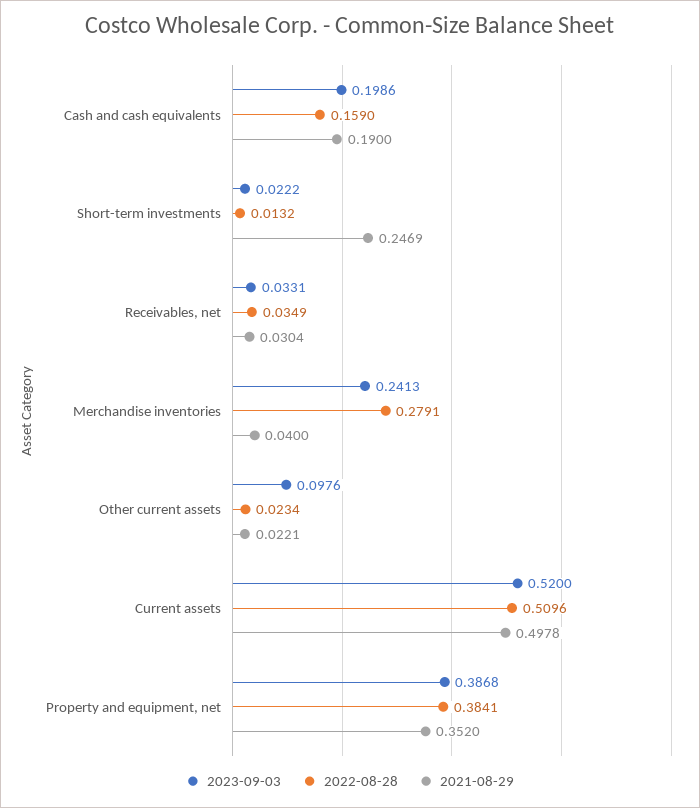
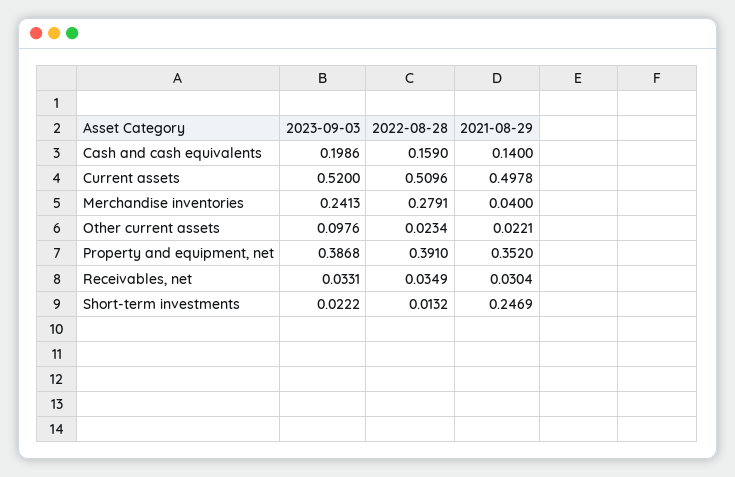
2021-08-29, Cash and cash equivalents: 0.19 -> 0.14
2022-08-28, Property and equipment, net: 0.3841 -> 0.391

